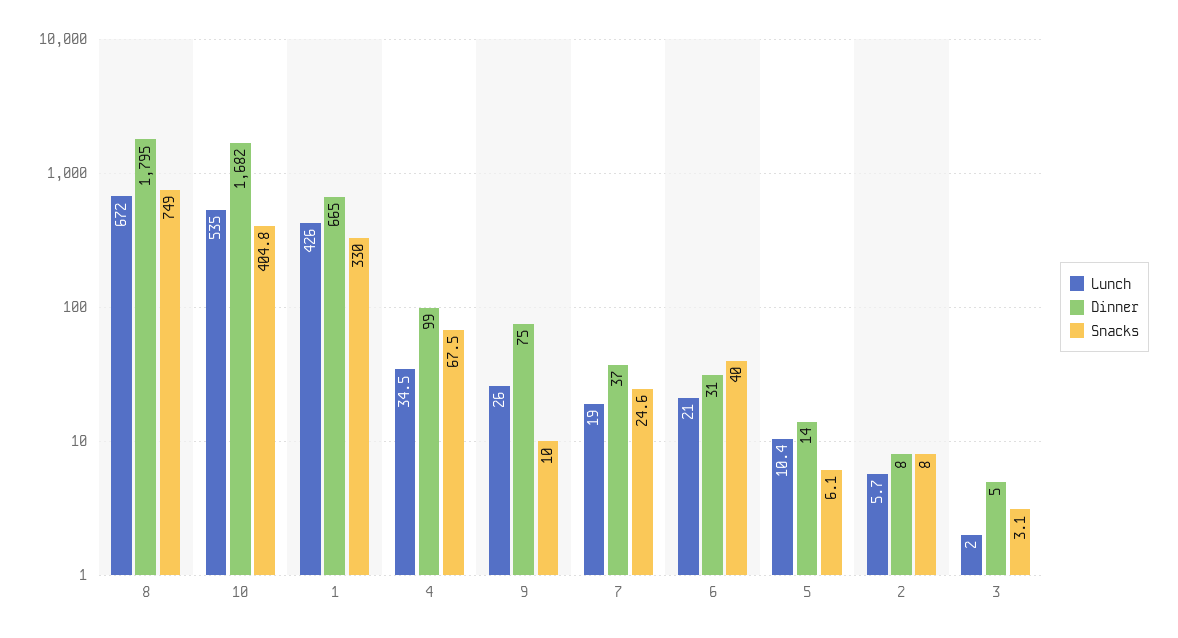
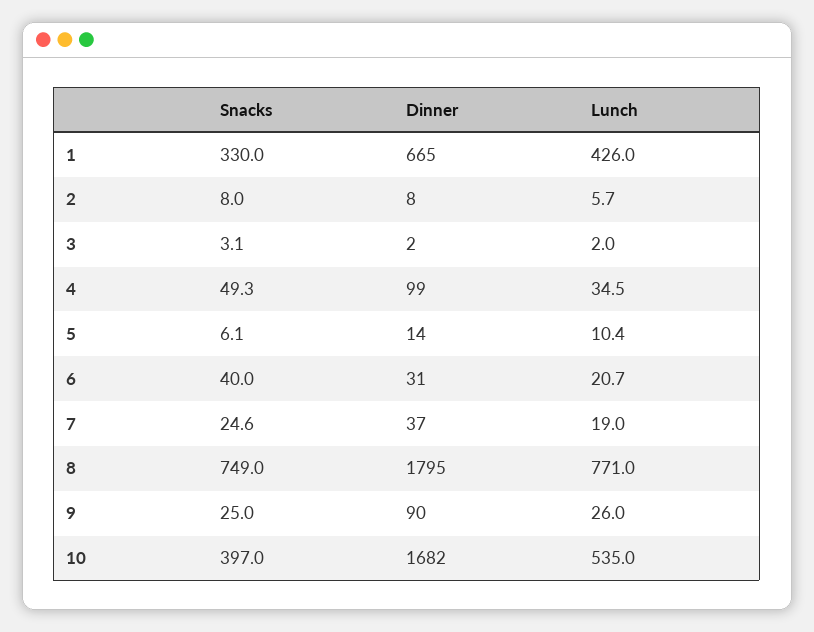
Lunch, 8: 672 -> 771
Snacks, 10: 404.8 -> 397
Snacks, 4: 67.5 -> 49.3
Dinner, 9: 75 -> 90
Snacks, 9: 10 -> 25
Lunch, 6: 21 -> 20.7
Dinner, 3: 5 -> 2

